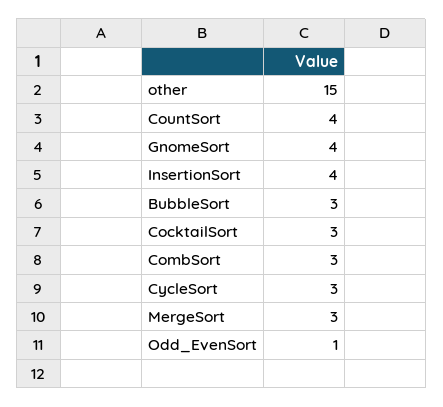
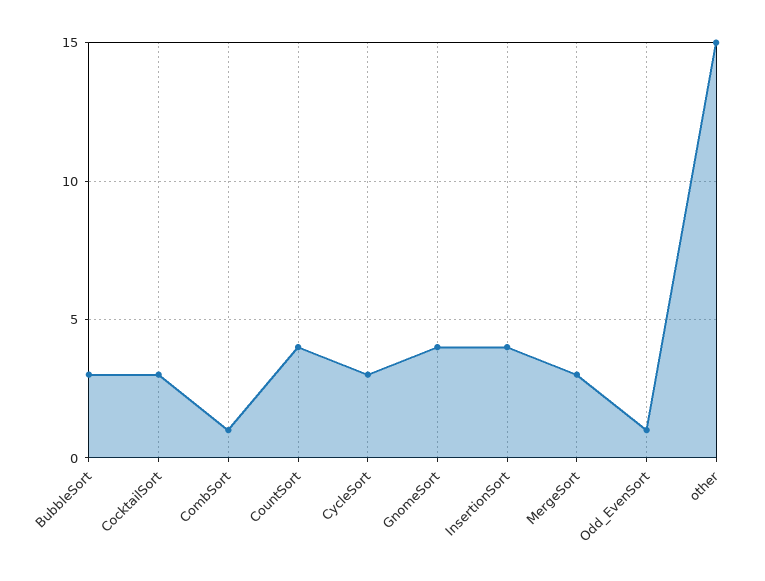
CombSort: 3 -> 1

